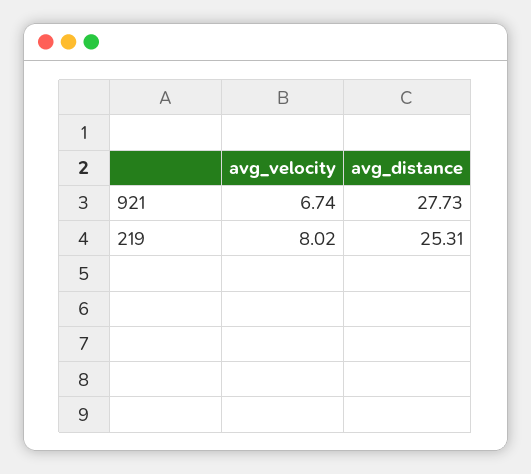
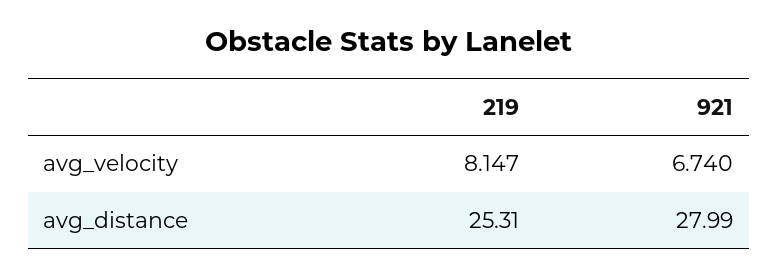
avg_distance, 921: 27.73 -> 27.99
avg_velocity, 219: 8.02 -> 8.147

